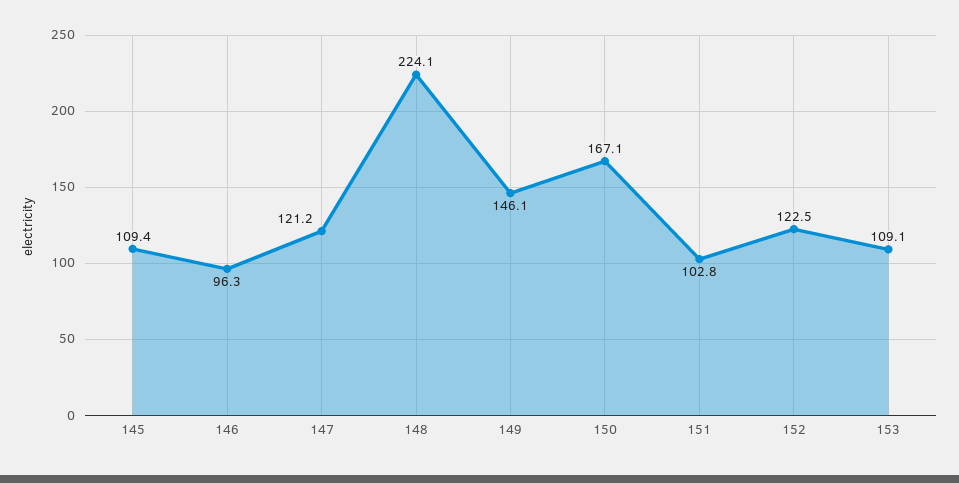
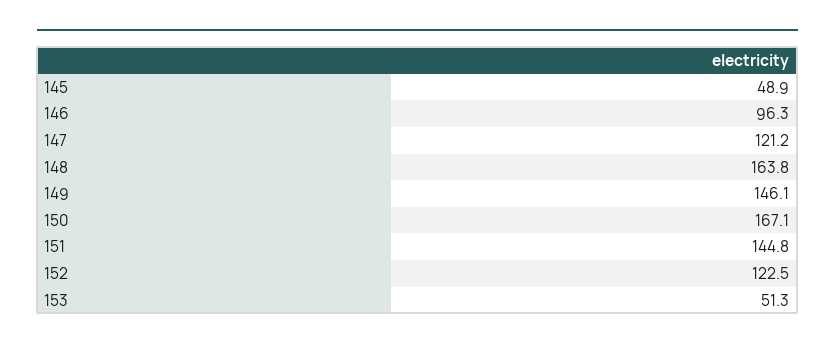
145: 109.4 -> 48.9
148: 224.1 -> 163.8
151: 102.8 -> 144.8
153: 109.1 -> 51.3

